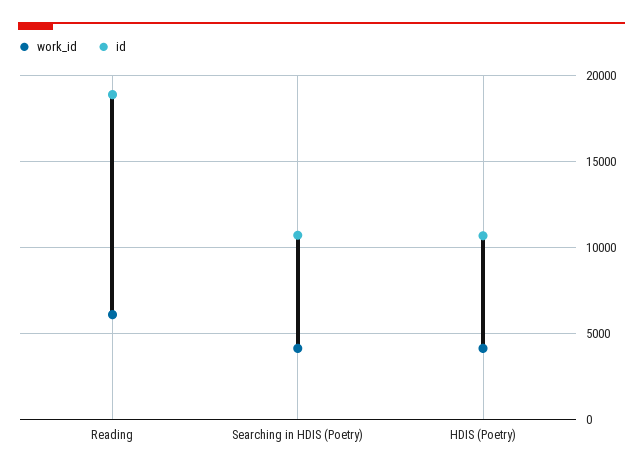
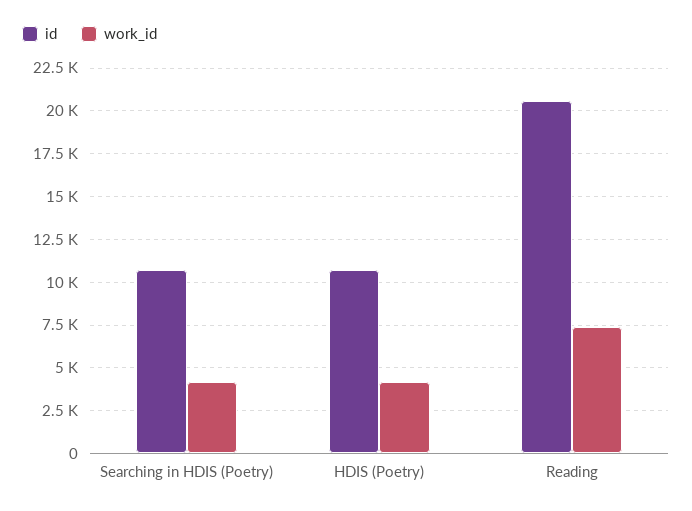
work_id, Reading: 6000 -> 7500
id, Reading: 19000 -> 20500

